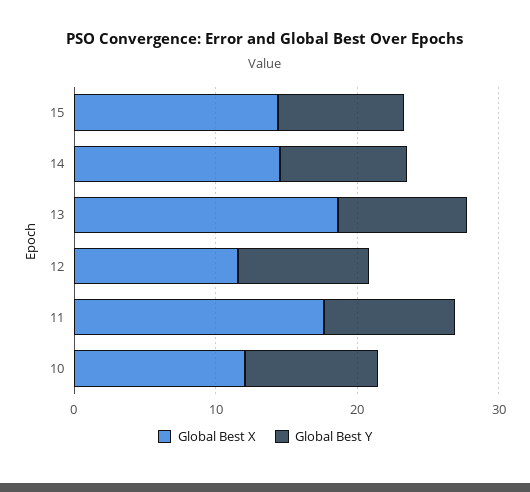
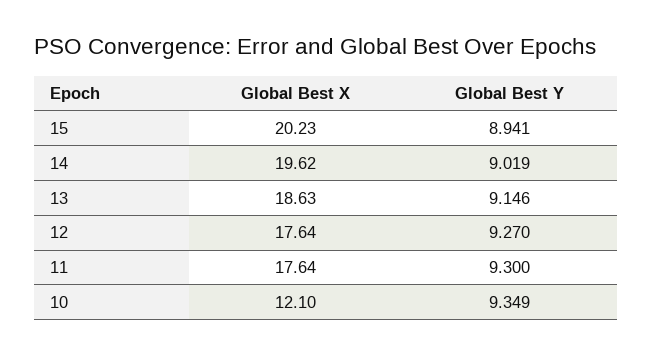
Global Best X, 15: 14 -> 20.23
Global Best X, 14: 14 -> 19.62
Global Best X, 12: 12 -> 17.64

